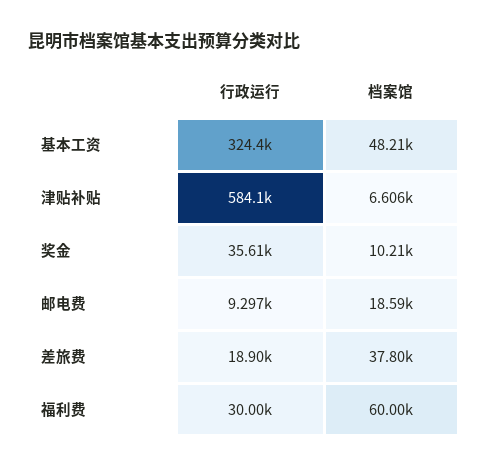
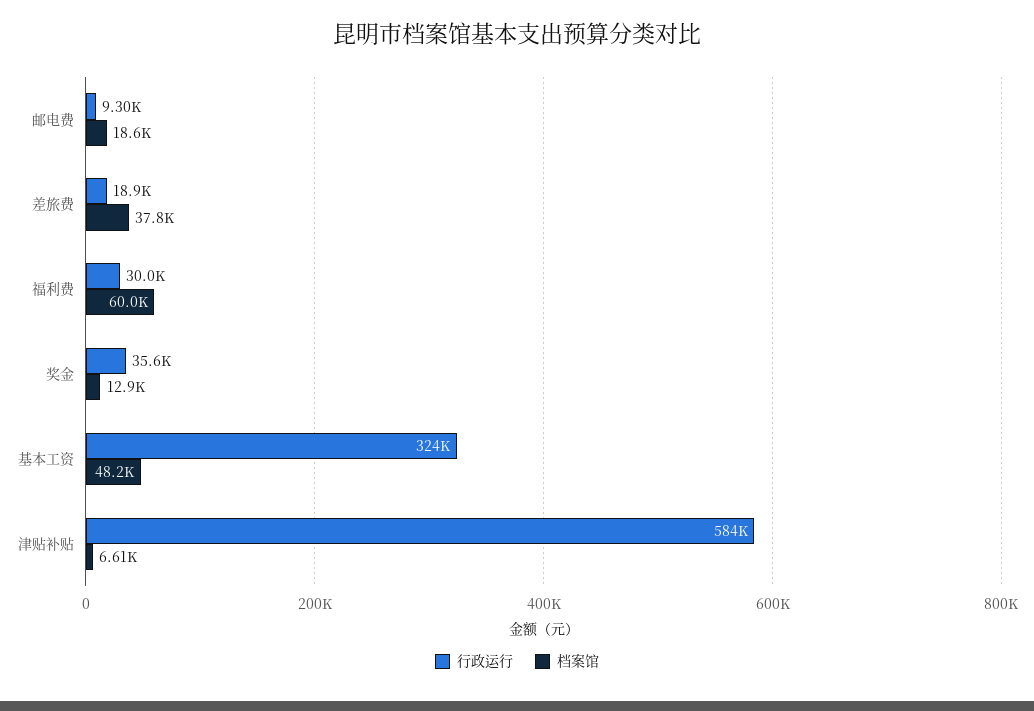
档案馆, 奖金: 10210 -> 12900

